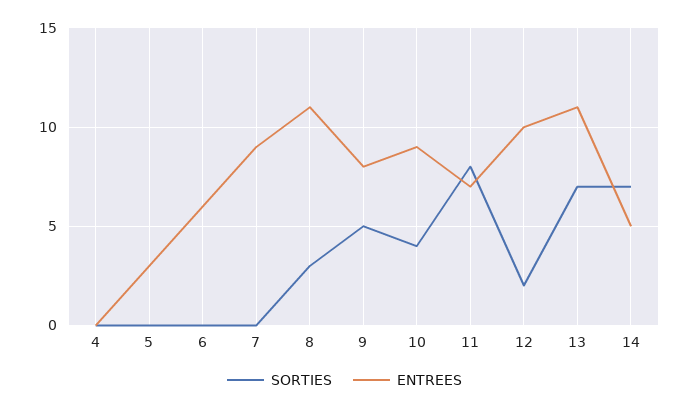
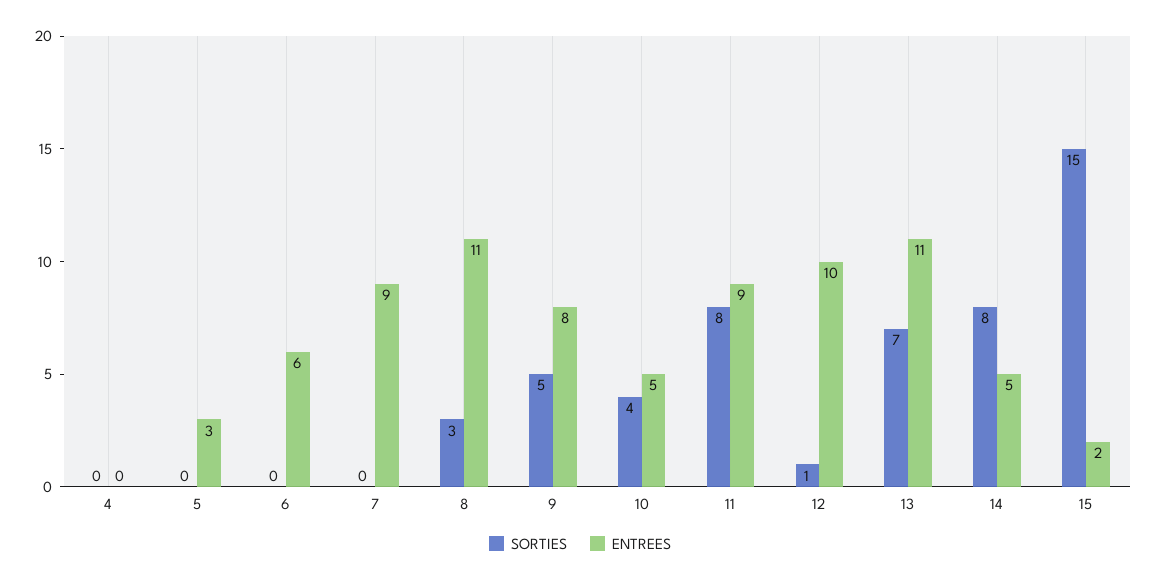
ENTREES, 10: 9 -> 5
ENTREES, 11: 7 -> 9
SORTIES, 12: 2 -> 1
SORTIES, 14: 7 -> 8
SORTIES, 15: none -> 15
ENTREES, 15: none -> 2

